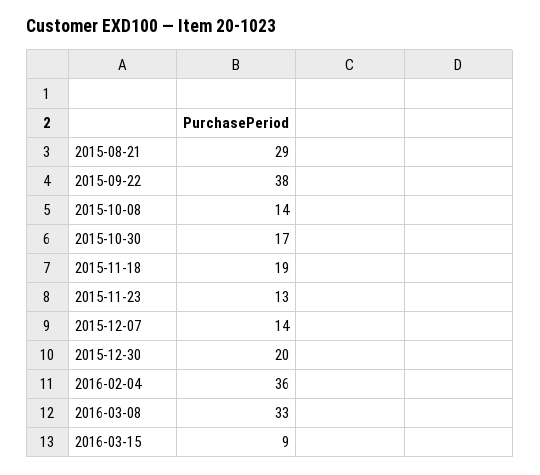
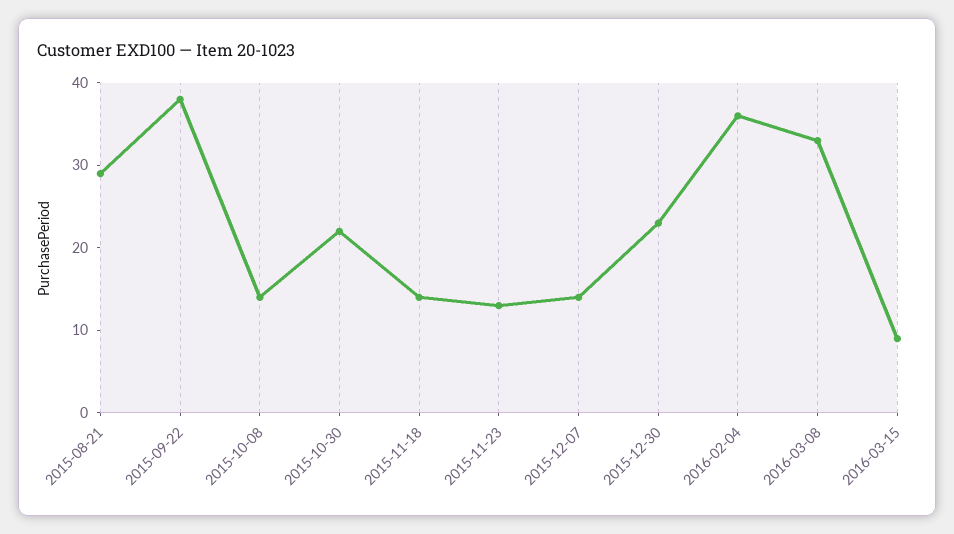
2015-10-30: 17 -> 22
2015-11-18: 19 -> 14
2015-12-30: 20 -> 23

